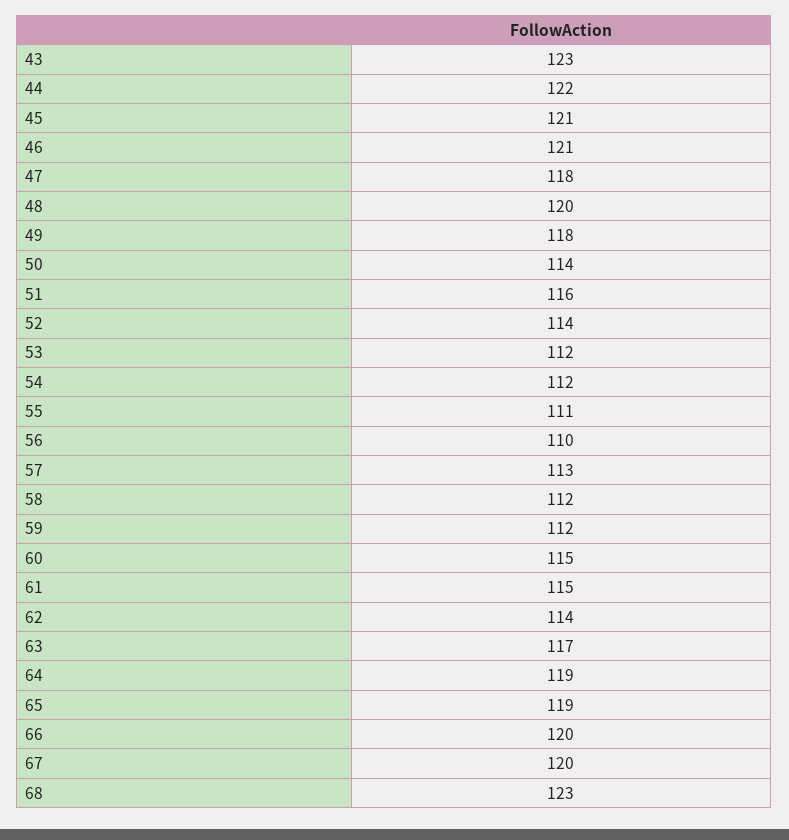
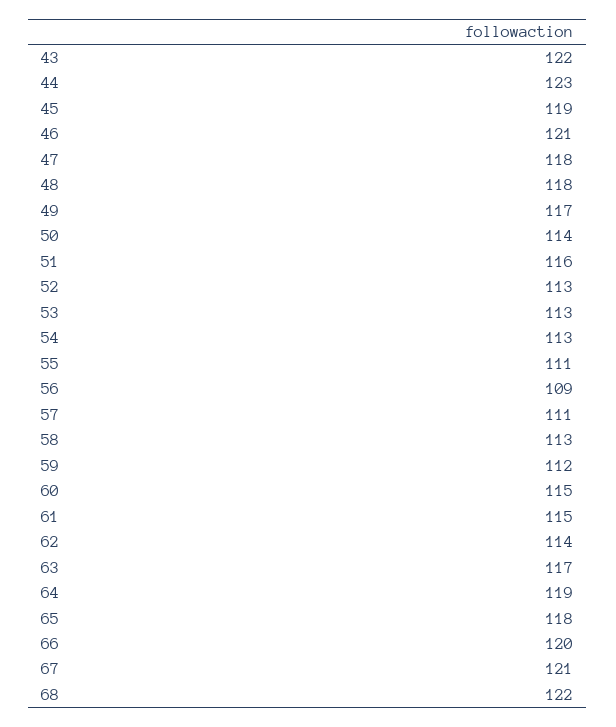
43: 123 -> 122
44: 122 -> 123
45: 121 -> 119
48: 120 -> 118
49: 118 -> 117
52: 114 -> 113
53: 112 -> 113
54: 112 -> 113
56: 110 -> 109
57: 113 -> 111
58: 112 -> 113
65: 119 -> 118
67: 120 -> 121
68: 123 -> 122

